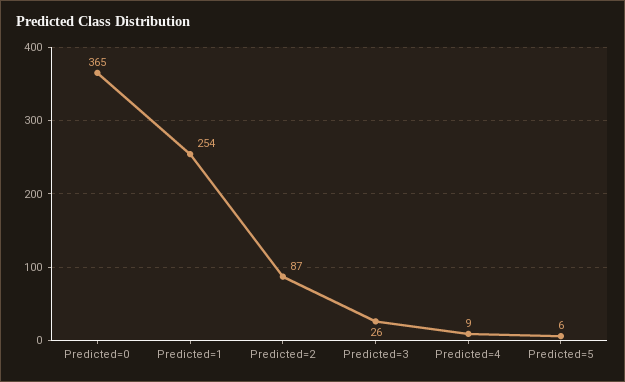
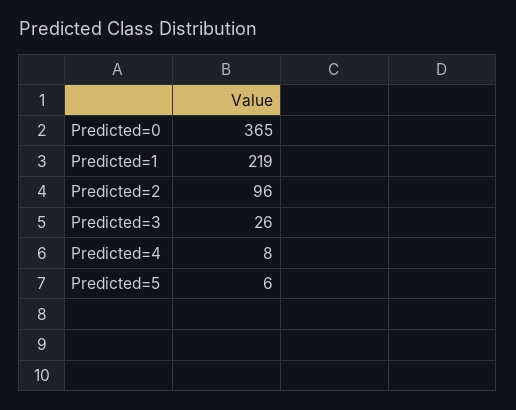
Predicted=1: 254 -> 219
Predicted=2: 87 -> 96
Predicted=4: 9 -> 8

